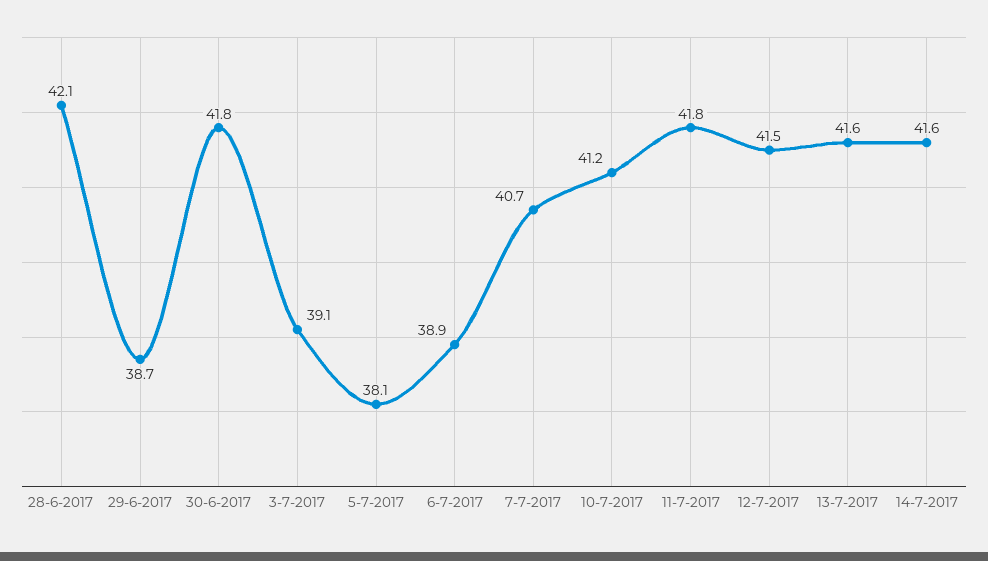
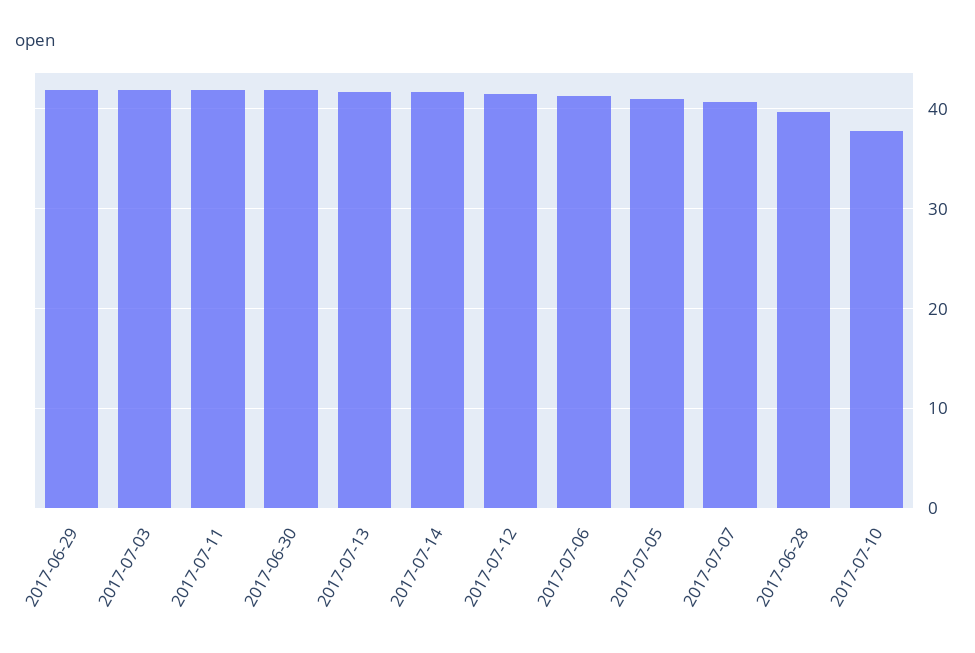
28-6-2017: 42.1 -> 40
29-6-2017: 38.7 -> 42
3-7-2017: 39.1 -> 42
5-7-2017: 38.1 -> 41
6-7-2017: 38.9 -> 41
10-7-2017: 41.2 -> 38

